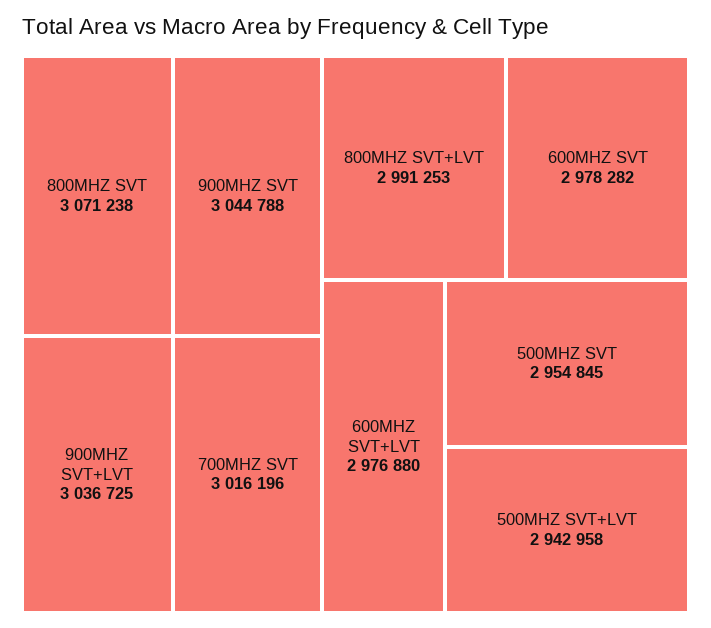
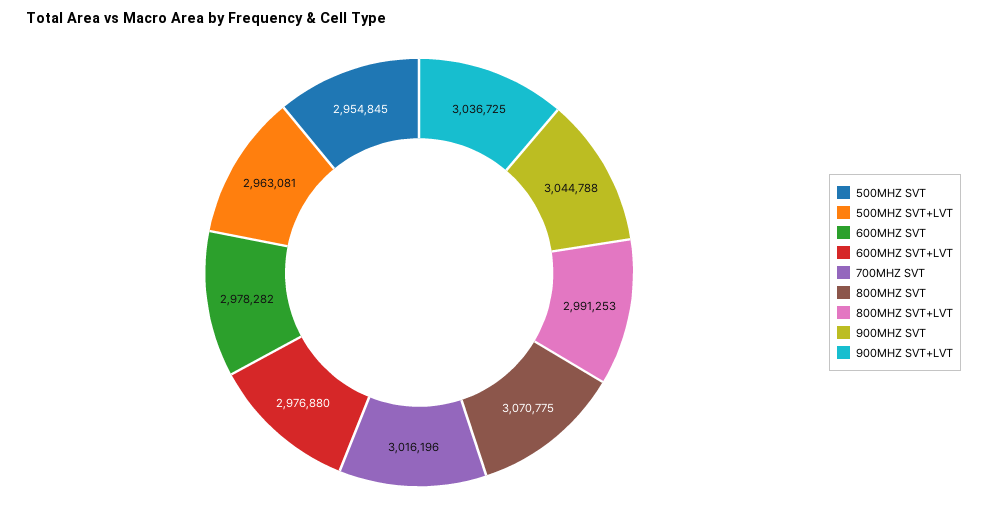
800MHZ SVT: 3071238 -> 3070775
500MHZ SVT+LVT: 2942958 -> 2963081

